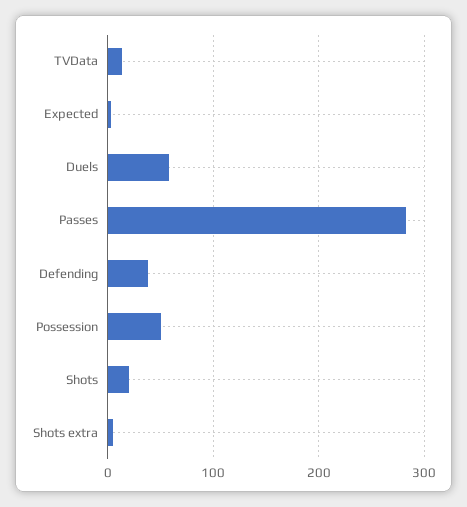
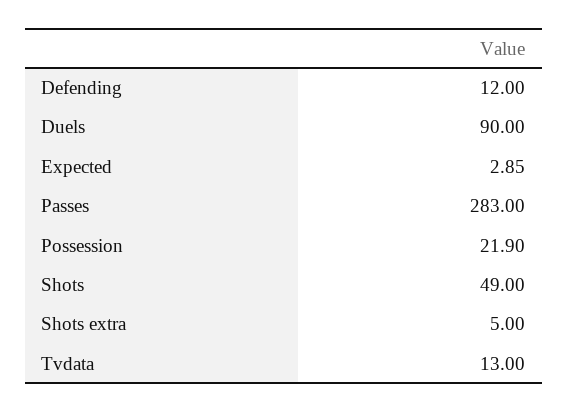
Duels: 60 -> 90
Defending: 40 -> 12
Possession: 50 -> 21.9
Shots: 20 -> 49

